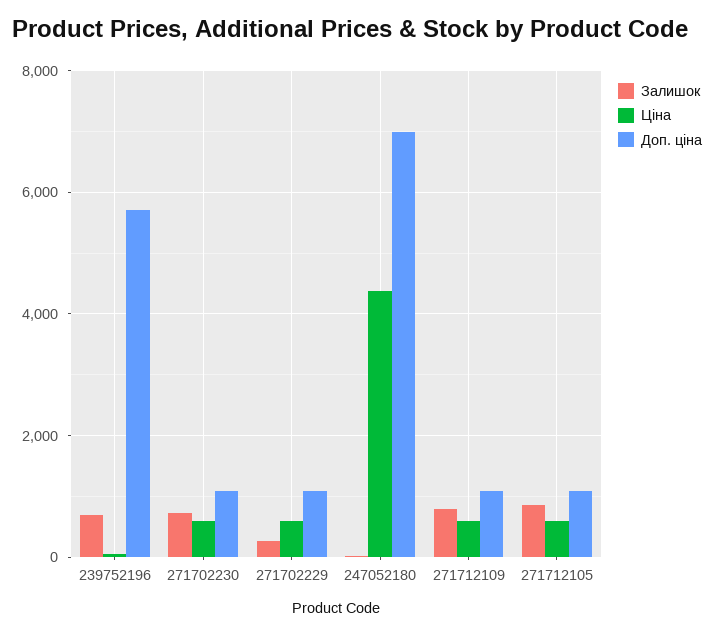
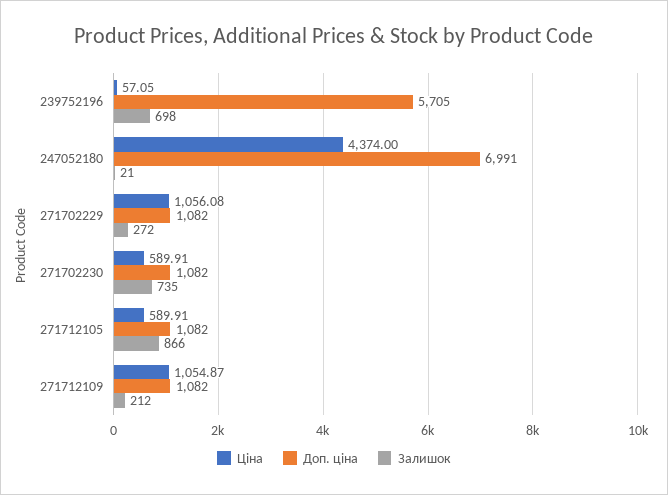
Ціна, 271702229: 600 -> 1056.08
Залишок, 271712109: 800 -> 212
Ціна, 271712109: 600 -> 1054.87

